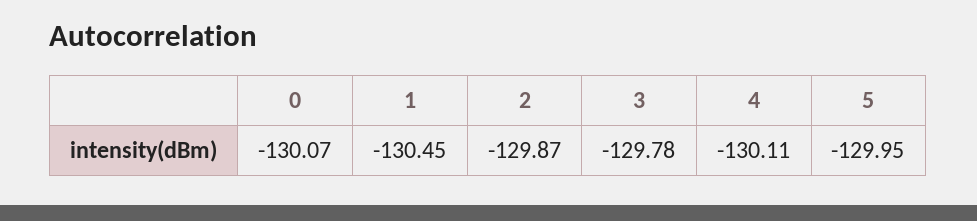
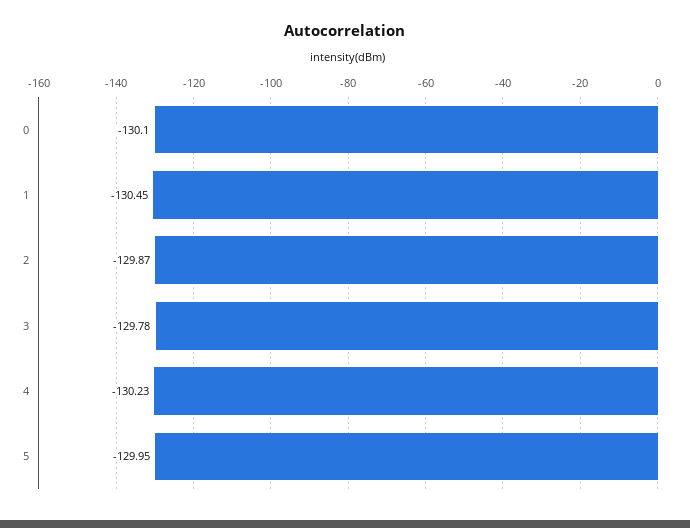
0: -130.07 -> -130.1
4: -130.11 -> -130.23

